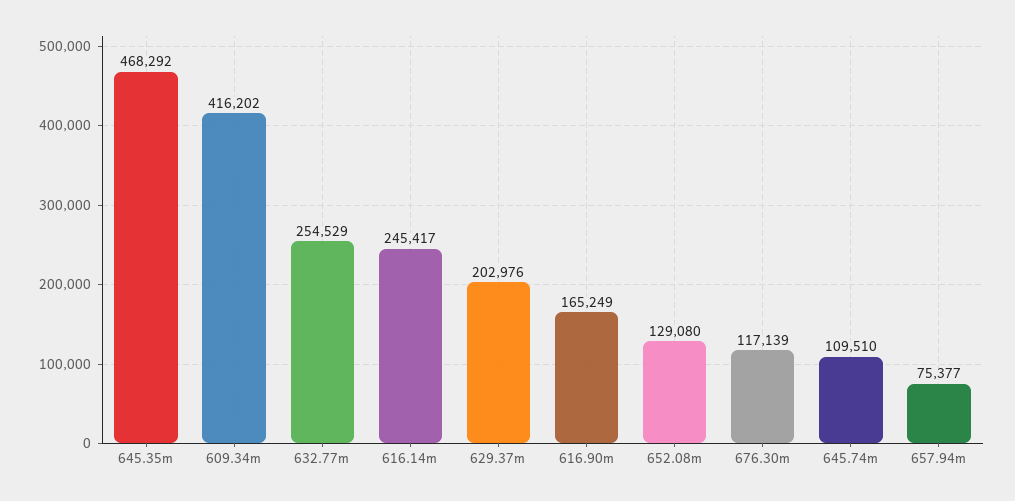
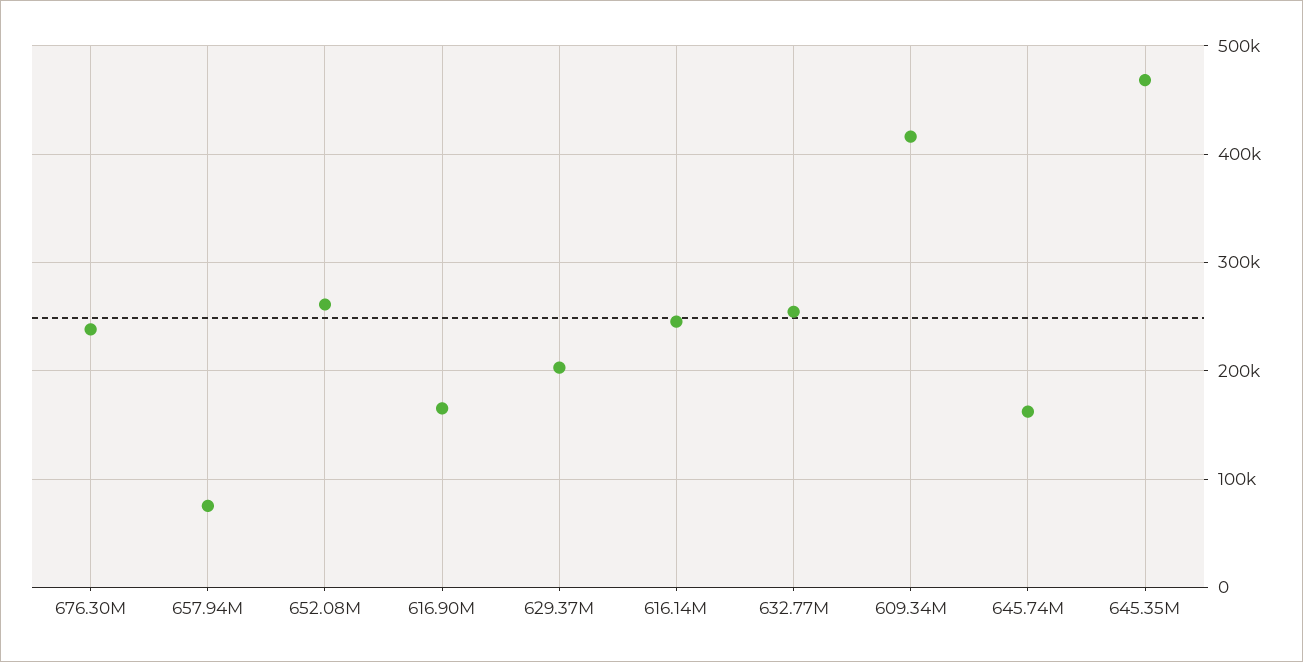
652.08m: 129080 -> 260000
676.30m: 117139 -> 240000
645.74m: 109510 -> 160000

